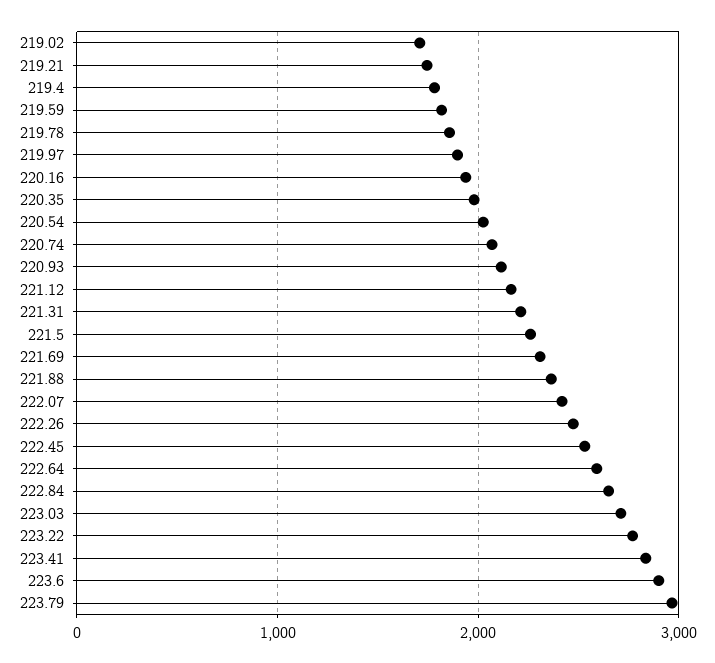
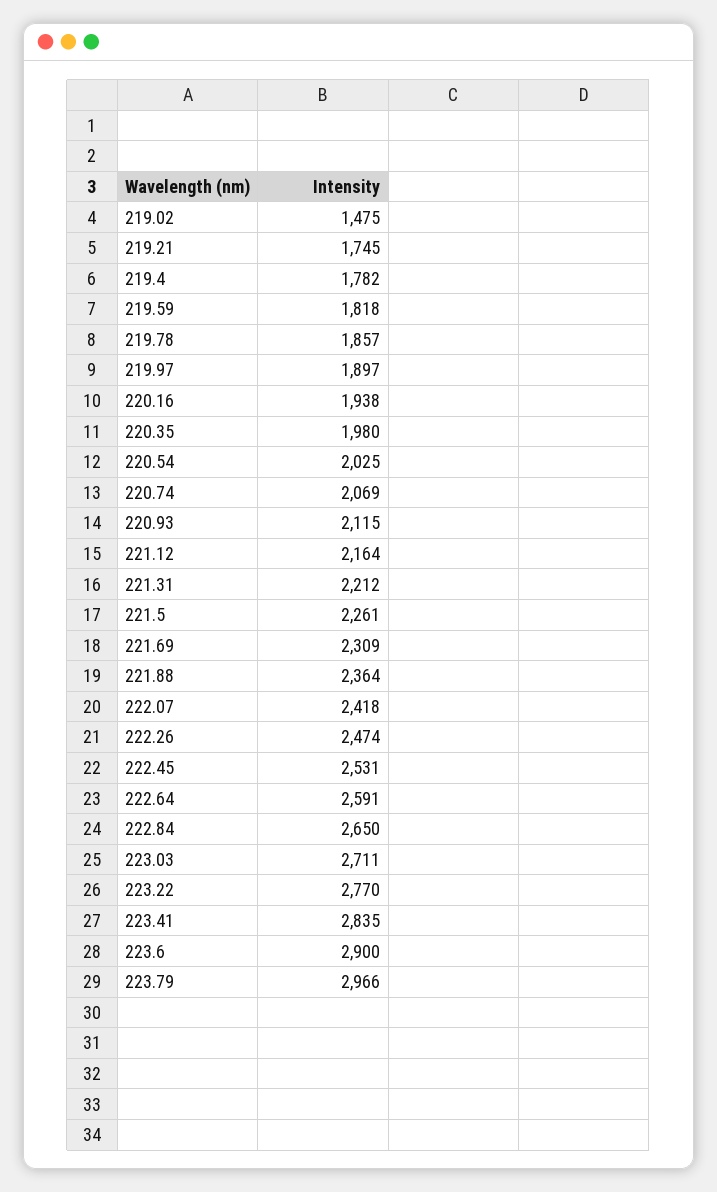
219.02: 1700 -> 1475

